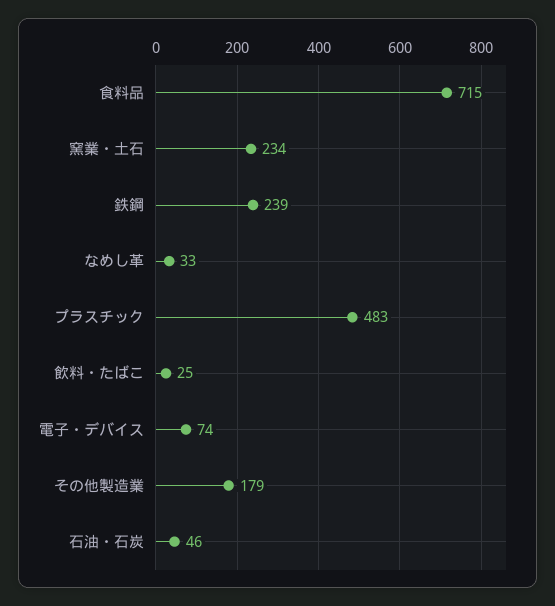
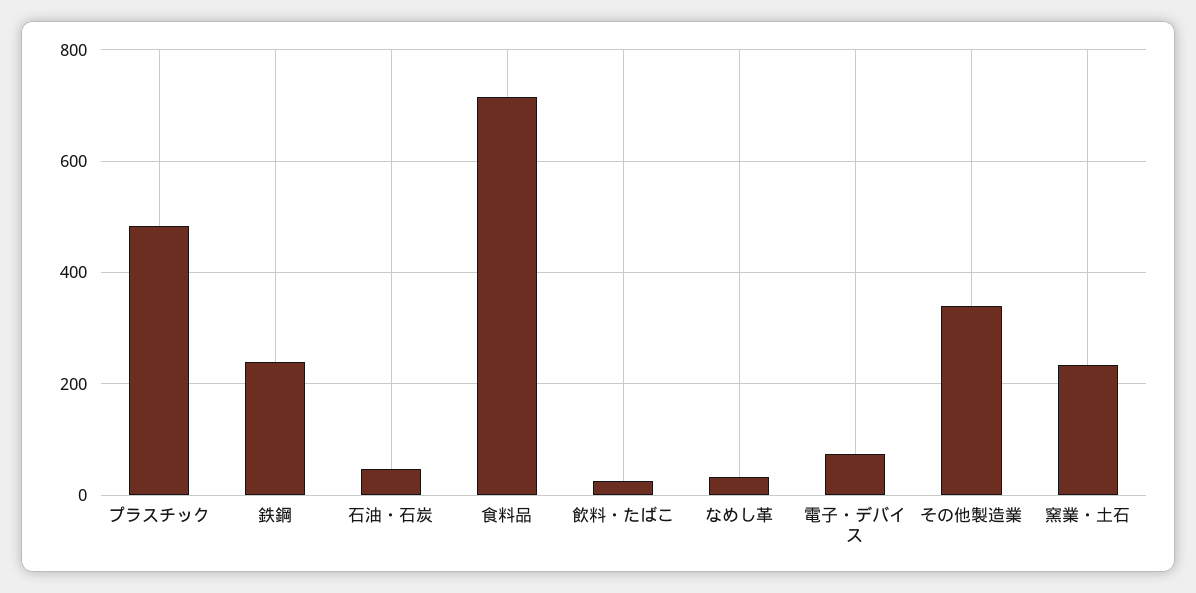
その他製造業: 179 -> 340

